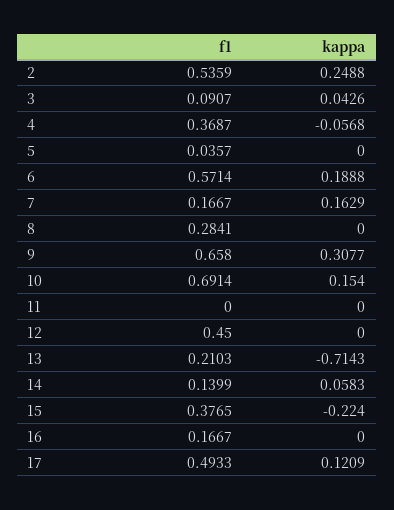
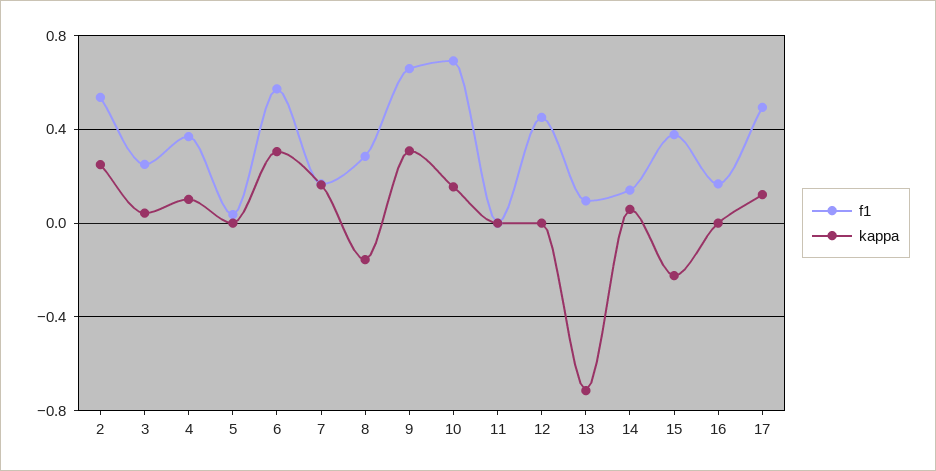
f1, 3: 0.0907 -> 0.25
kappa, 4: -0.0568 -> 0.1
kappa, 6: 0.1888 -> 0.3
kappa, 8: 0 -> -0.15
f1, 13: 0.2103 -> 0.1

